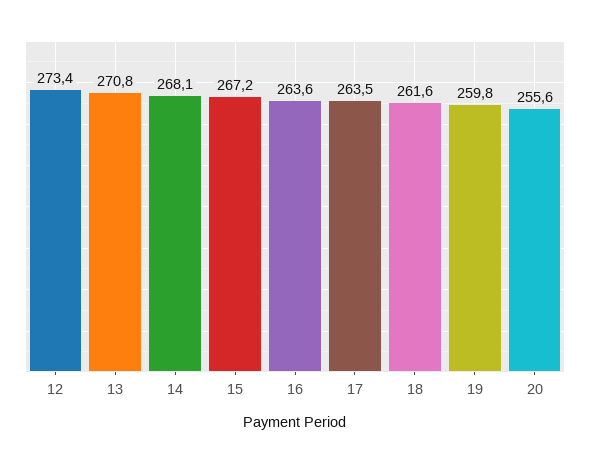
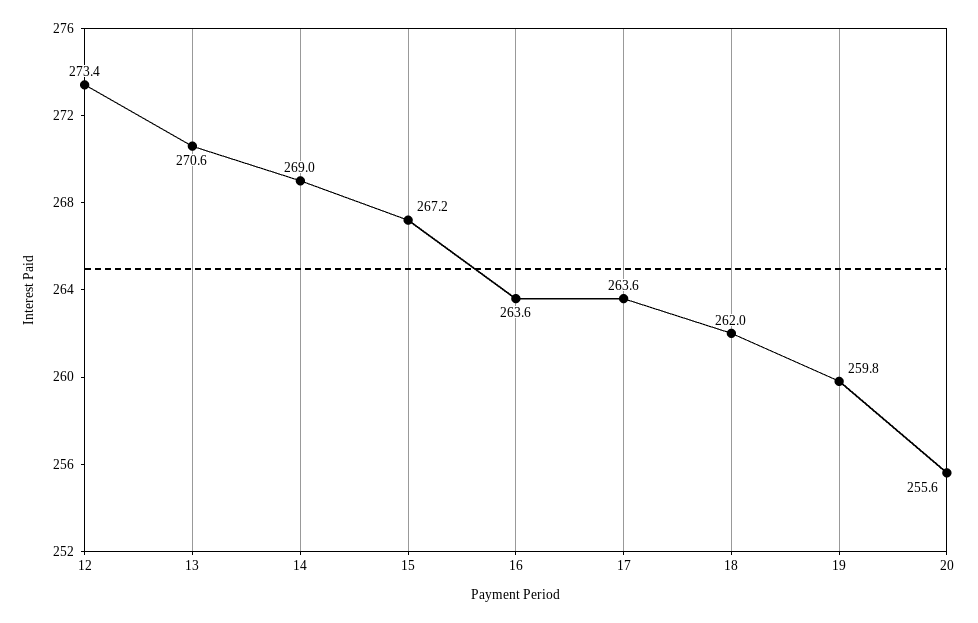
13: 270.8 -> 270.6
14: 268.1 -> 269
17: 263.5 -> 263.6
18: 261.6 -> 262

